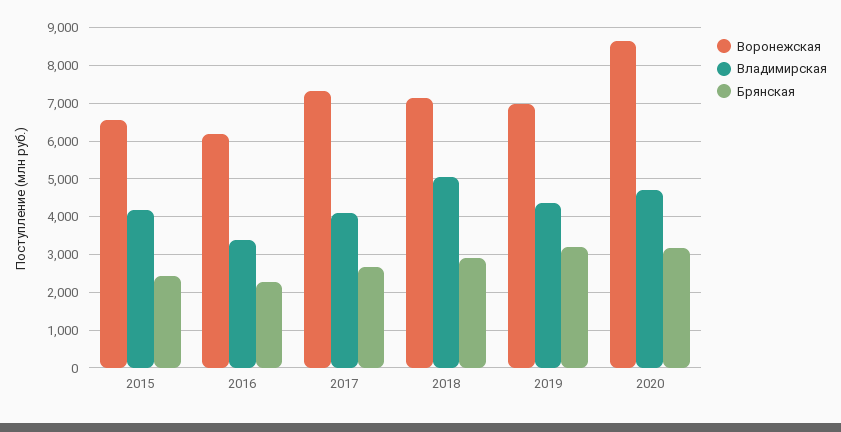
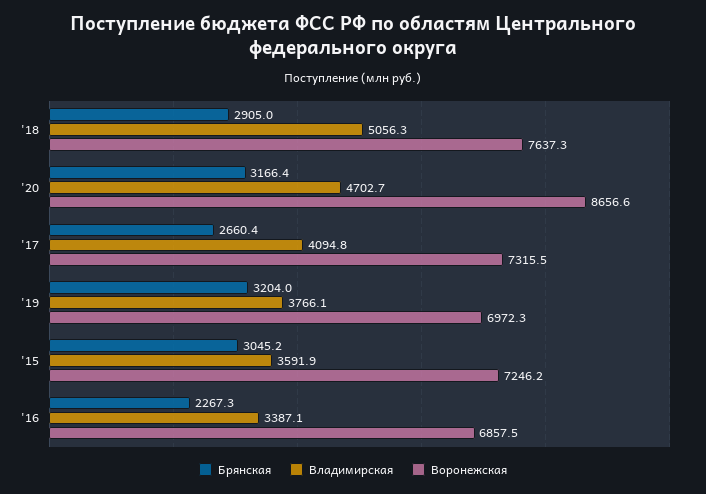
Воронежская, 2015: 6600 -> 7246.2
Владимирская, 2015: 4200 -> 3591.9
Брянская, 2015: 2400 -> 3045.2
Воронежская, 2016: 6200 -> 6857.5
Воронежская, 2018: 7200 -> 7637.3
Владимирская, 2019: 4400 -> 3766.1

